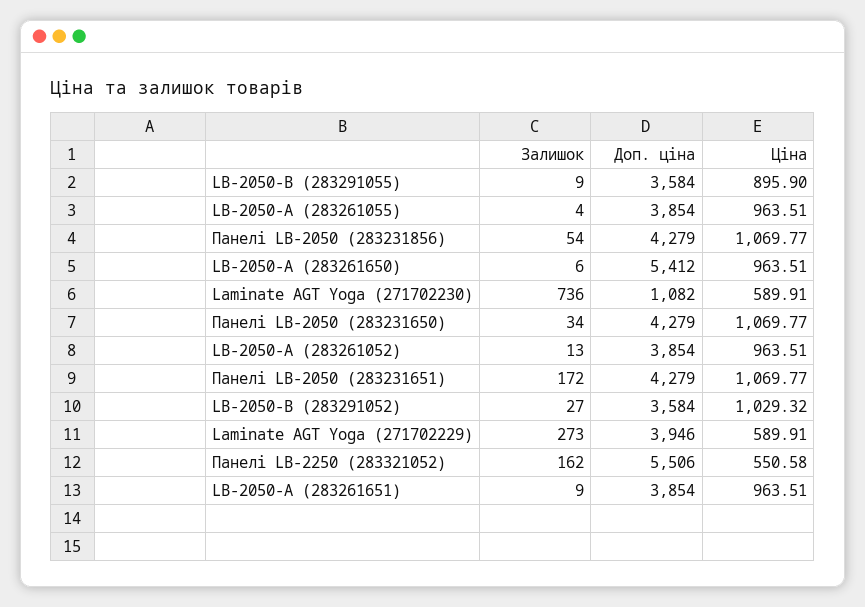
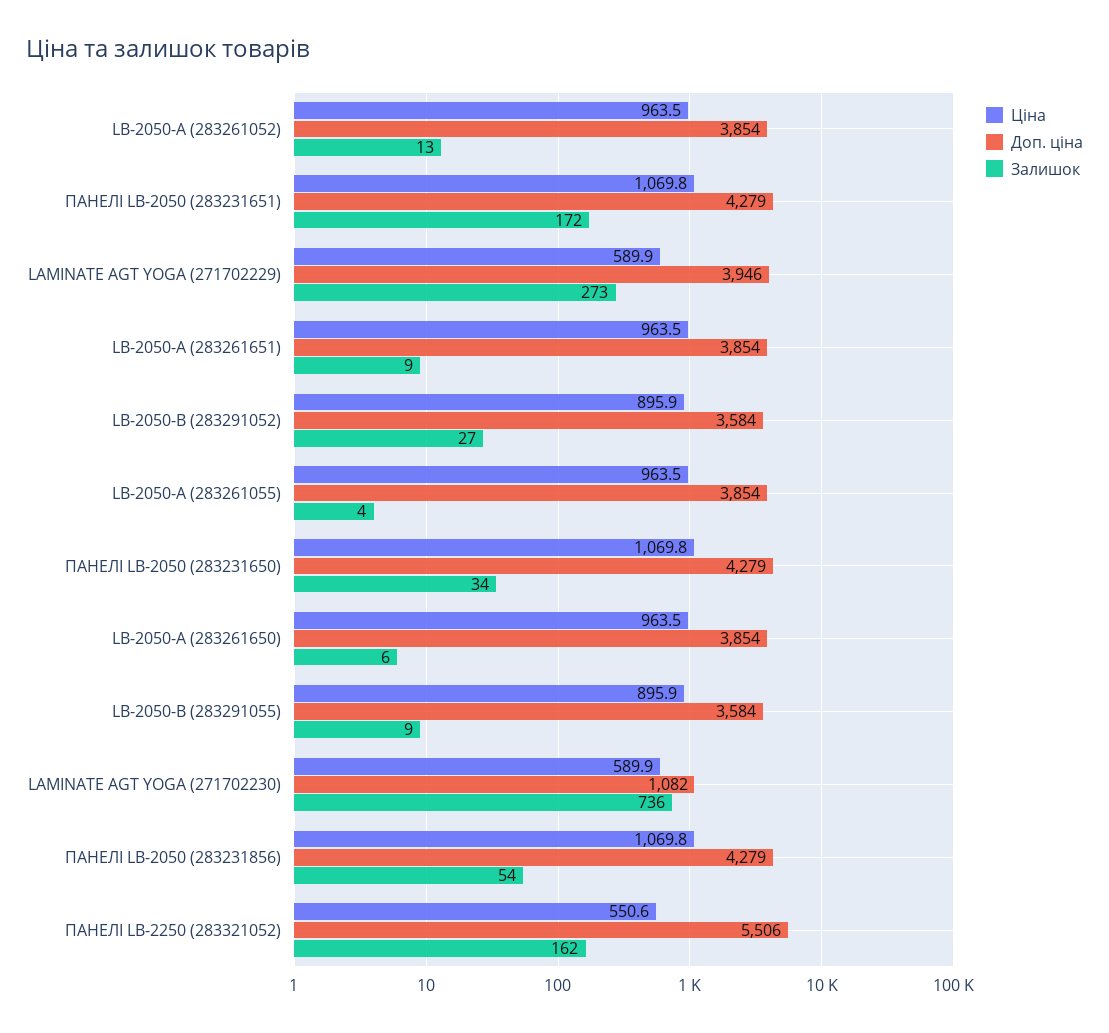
Доп. ціна, LB-2050-А (283261650): 5412 -> 3854
Ціна, LB-2050-В (283291052): 1029.32 -> 895.9

